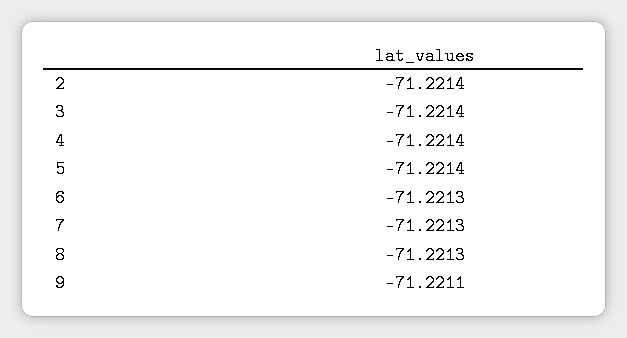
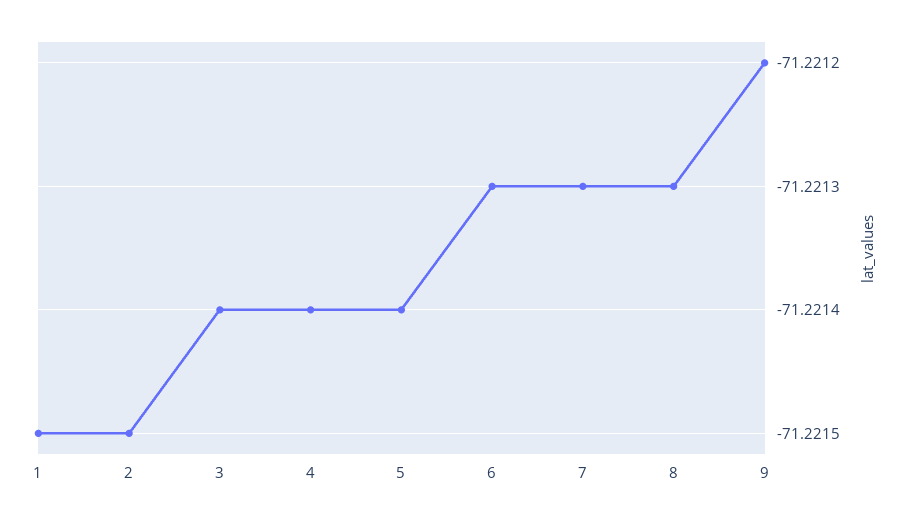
2: -71.2214 -> -71.2215
9: -71.2211 -> -71.2212
1: none -> -71.2215

